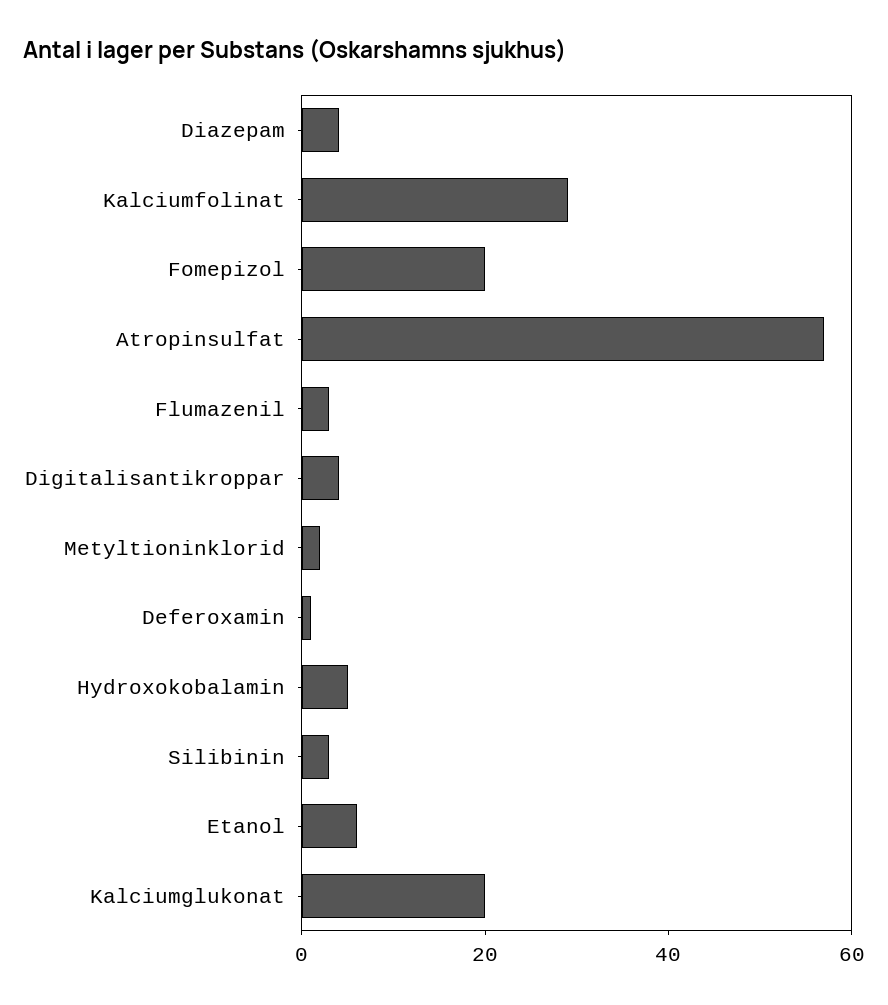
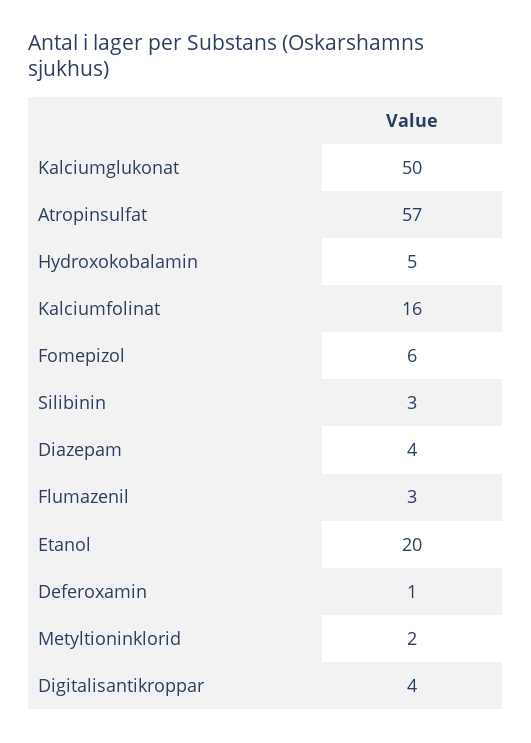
Kalciumfolinat: 30 -> 16
Fomepizol: 20 -> 6
Etanol: 5 -> 20
Kalciumglukonat: 20 -> 50

